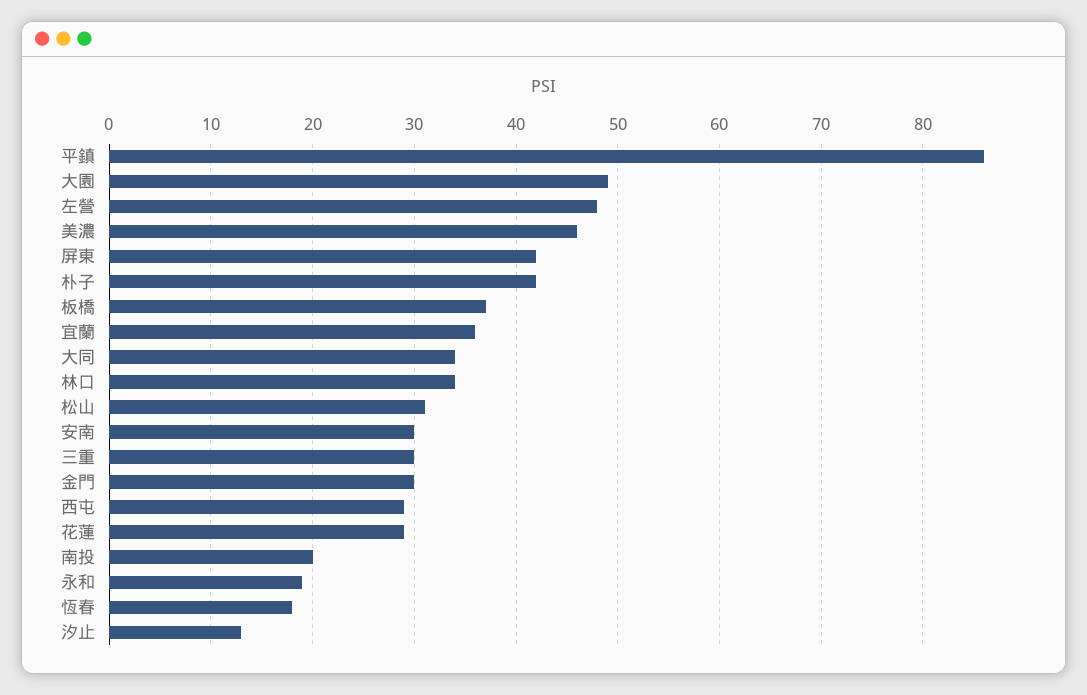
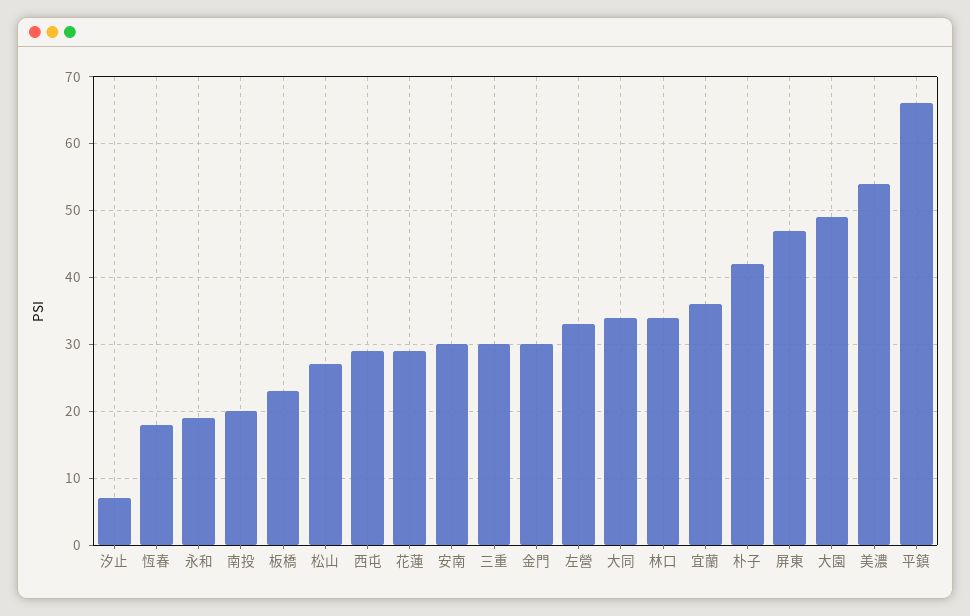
平鎮: 86 -> 66
左營: 48 -> 33
美濃: 46 -> 54
屏東: 42 -> 47
板橋: 37 -> 23
松山: 31 -> 27
汐止: 13 -> 7

